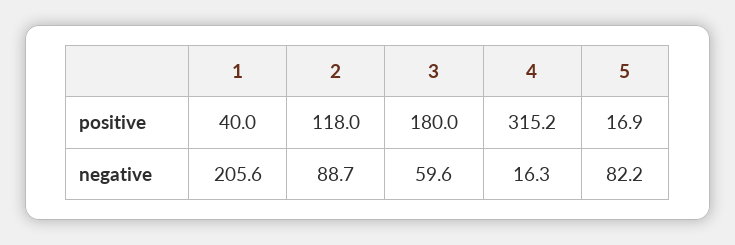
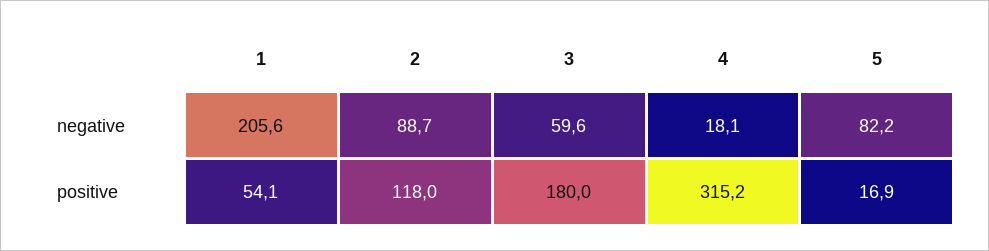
1, positive: 40 -> 54.1
4, negative: 16.3 -> 18.1

